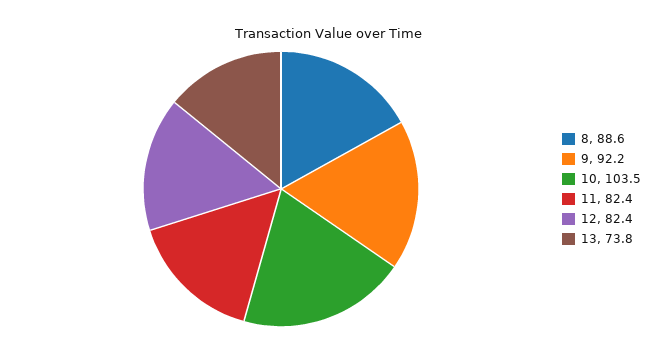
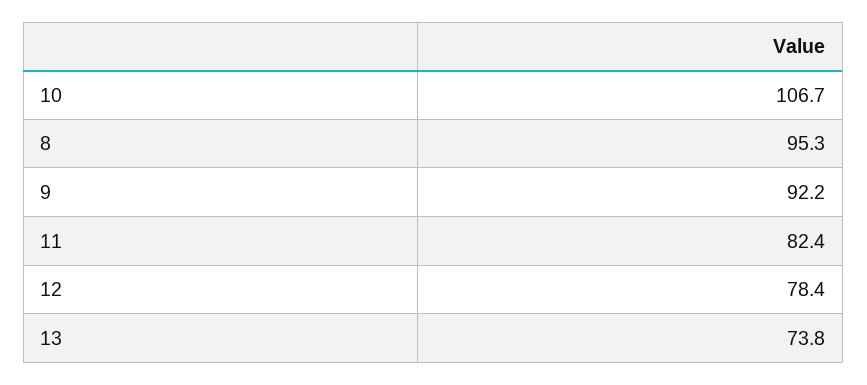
8: 88.6 -> 95.3
10: 103.5 -> 106.7
12: 82.4 -> 78.4

